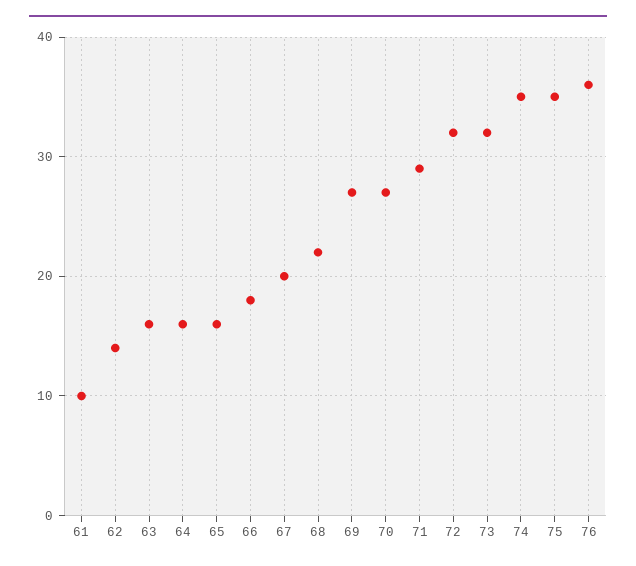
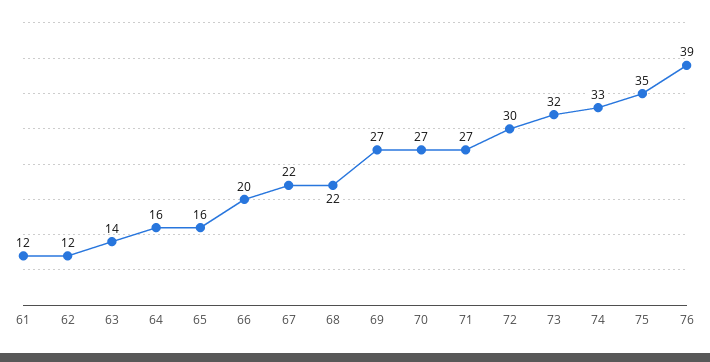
61: 10 -> 12
62: 14 -> 12
63: 16 -> 14
66: 18 -> 20
67: 20 -> 22
71: 29 -> 27
72: 32 -> 30
74: 35 -> 33
76: 36 -> 39

